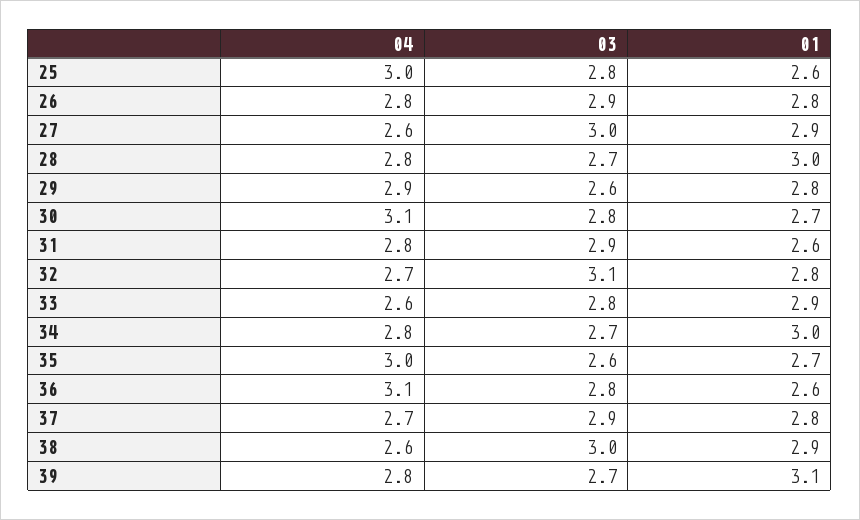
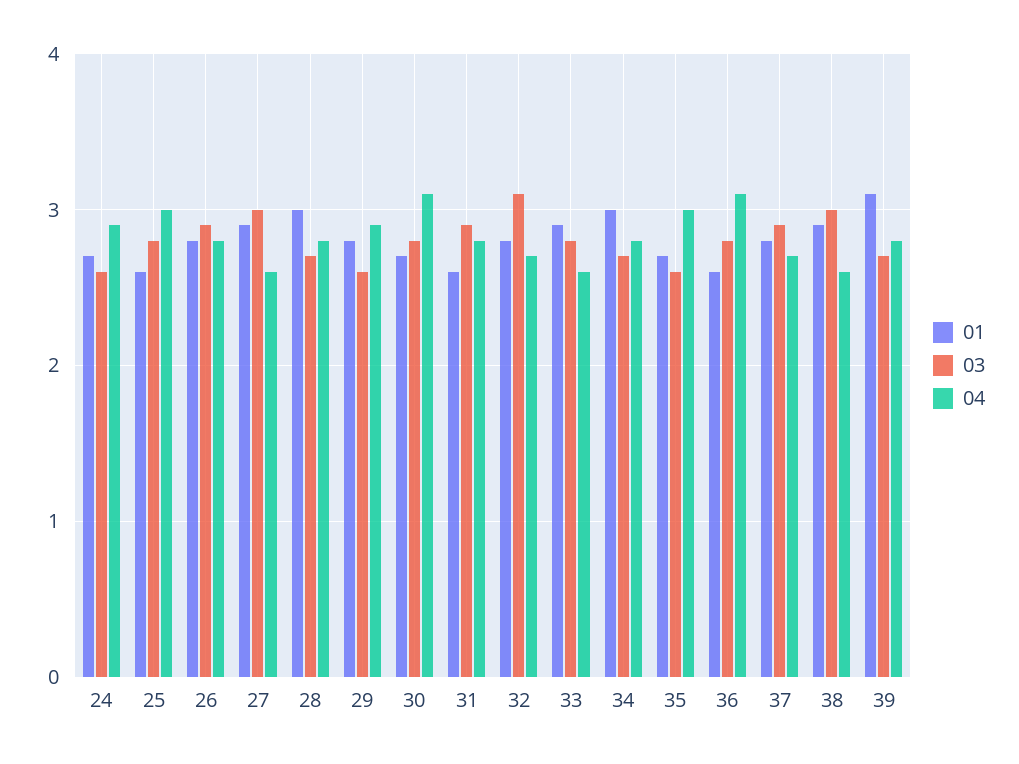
01, 24: none -> 2.7
03, 24: none -> 2.6
04, 24: none -> 2.9

